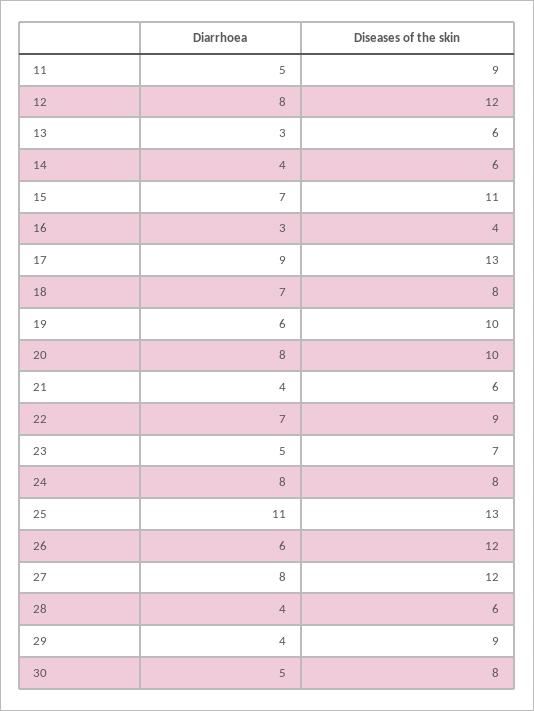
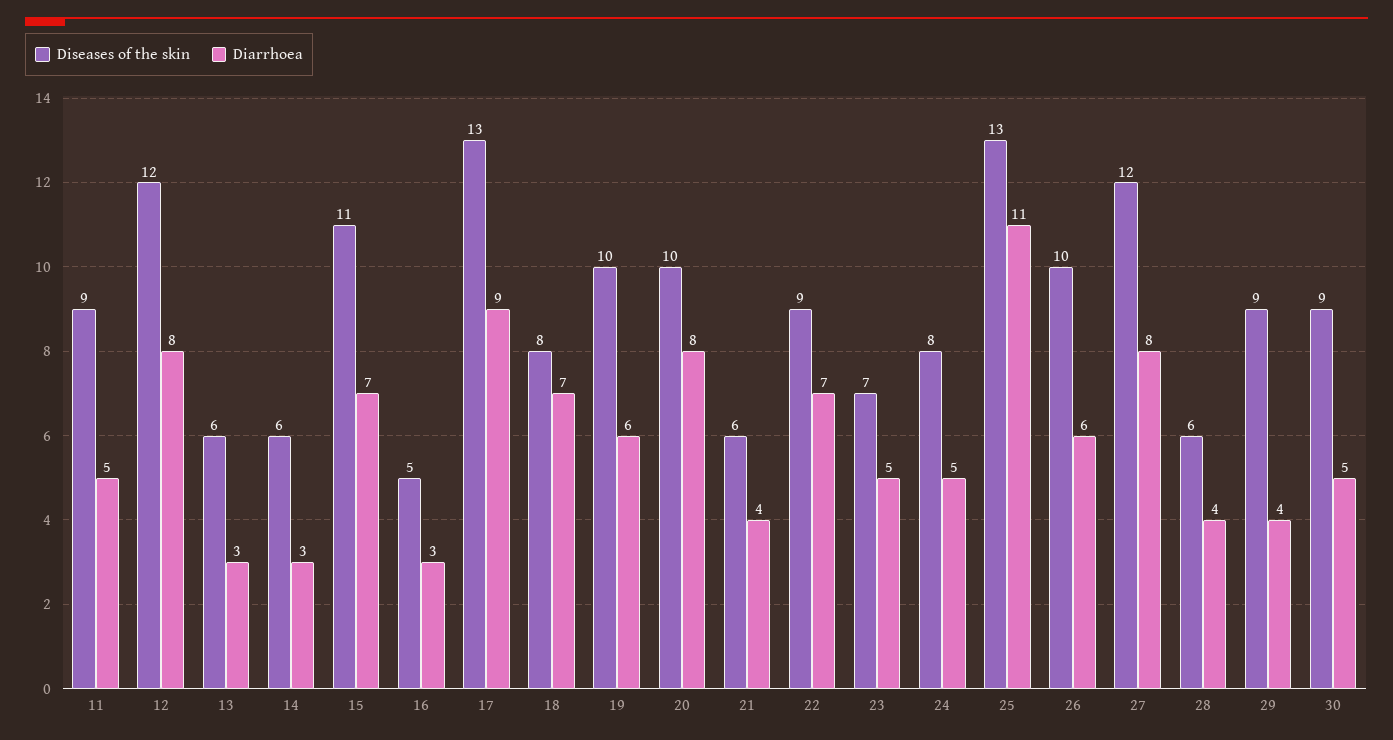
Diarrhoea, 14: 4 -> 3
Diseases of the skin, 16: 4 -> 5
Diarrhoea, 24: 8 -> 5
Diseases of the skin, 26: 12 -> 10
Diseases of the skin, 30: 8 -> 9

